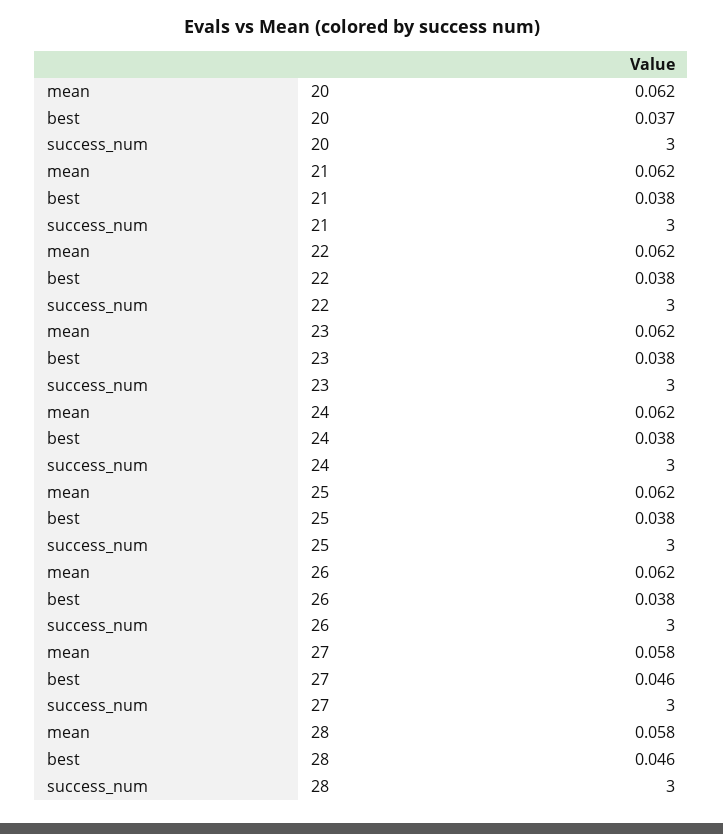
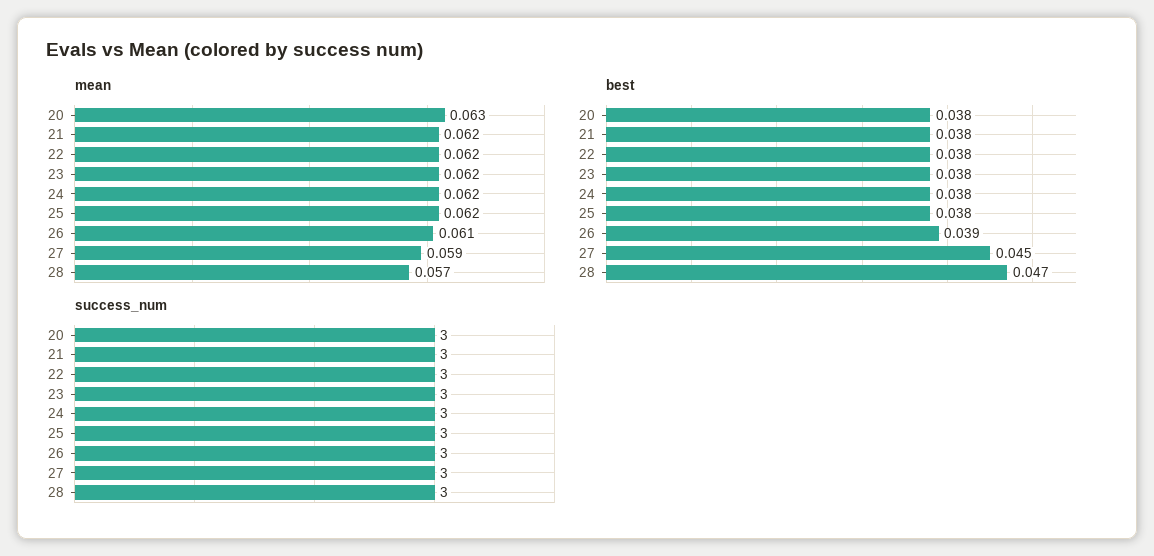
mean, 20: 0.062 -> 0.063
best, 20: 0.037 -> 0.038
mean, 26: 0.062 -> 0.061
best, 26: 0.038 -> 0.039
mean, 27: 0.058 -> 0.059
best, 27: 0.046 -> 0.045
mean, 28: 0.058 -> 0.057
best, 28: 0.046 -> 0.047

